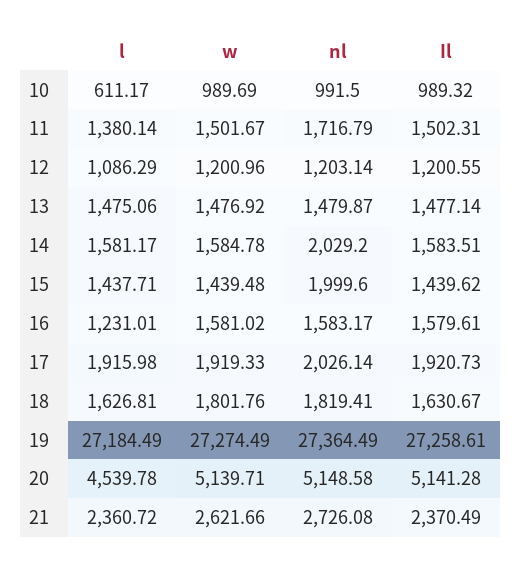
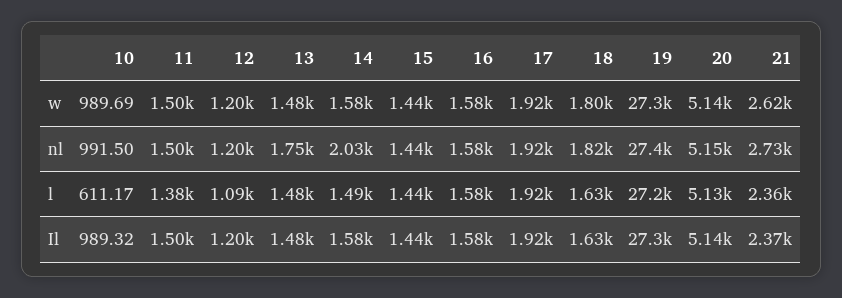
nl, 11: 1716.79 -> 1500
nl, 13: 1479.87 -> 1750
l, 14: 1581.17 -> 1490
nl, 15: 1999.6 -> 1440
l, 16: 1231.01 -> 1580
nl, 17: 2026.14 -> 1920
l, 20: 4539.78 -> 5130

